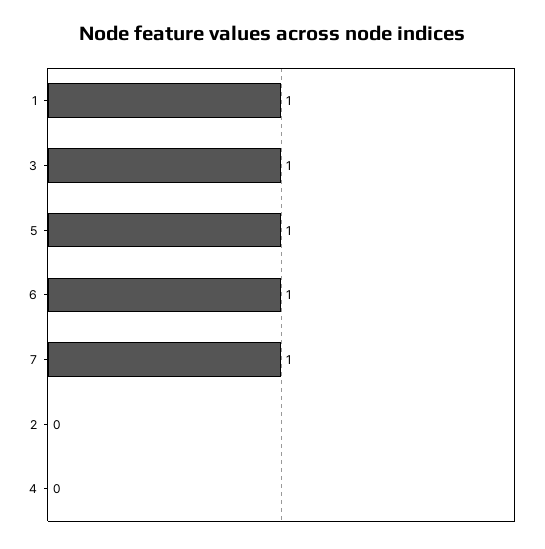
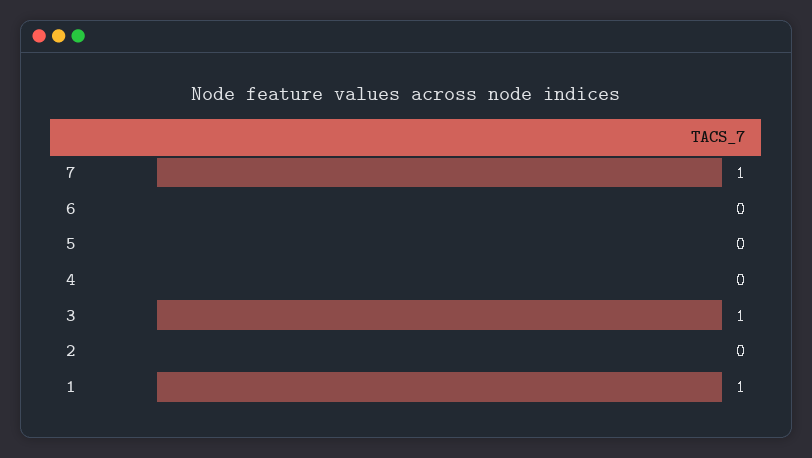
5: 1 -> 0
6: 1 -> 0

